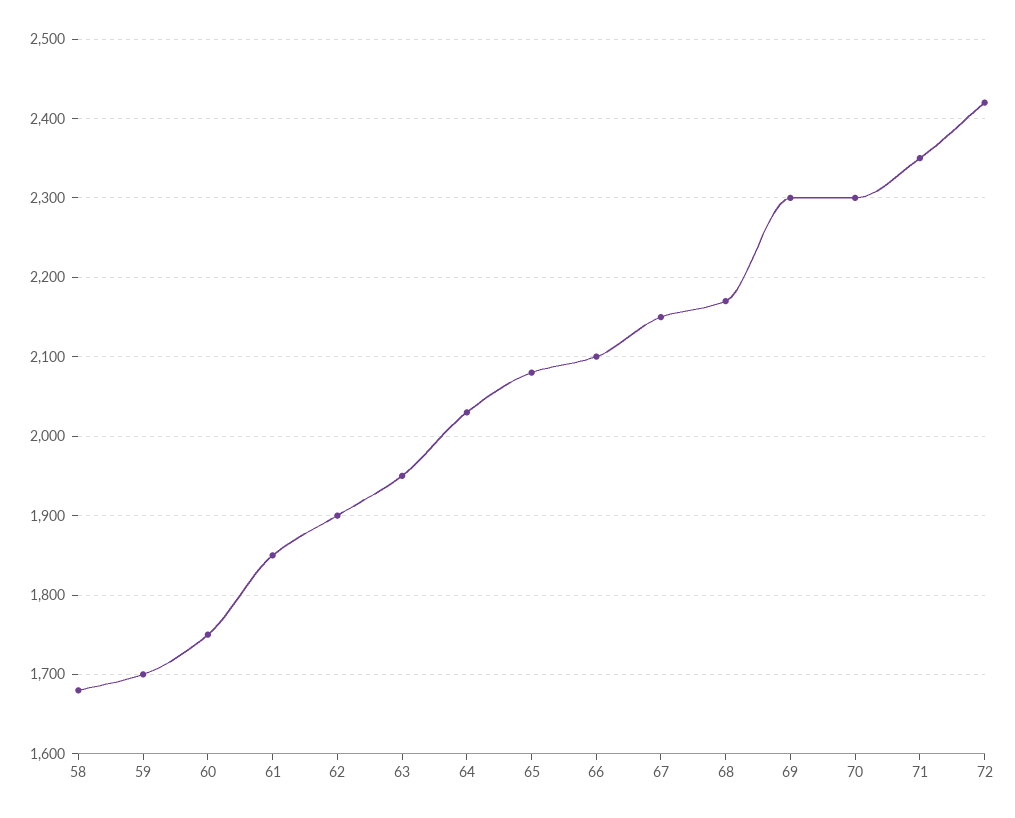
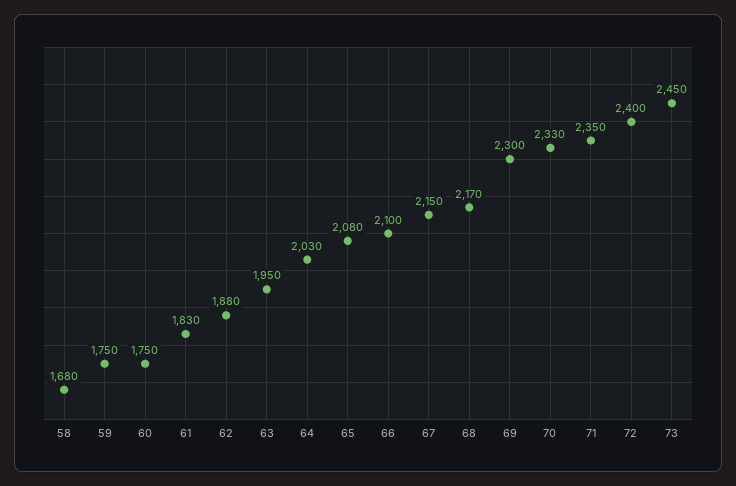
59: 1700 -> 1750
61: 1850 -> 1830
62: 1900 -> 1880
70: 2300 -> 2330
72: 2420 -> 2400
73: none -> 2450

